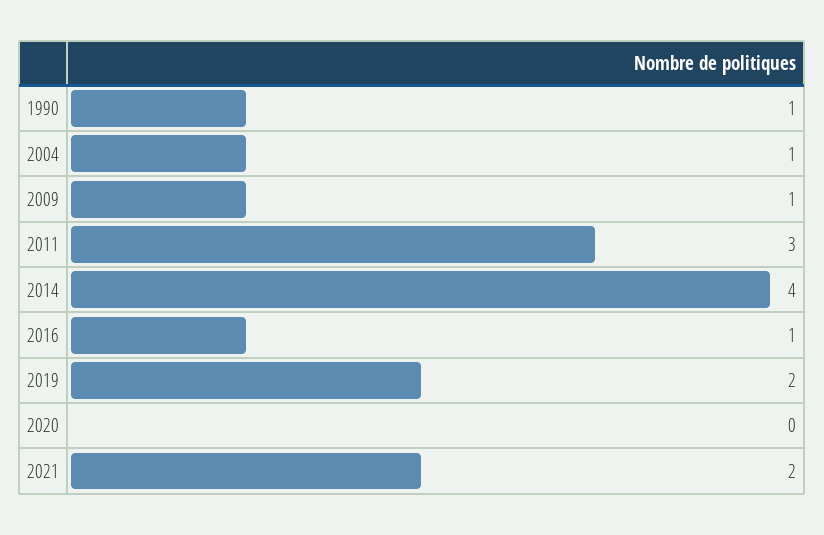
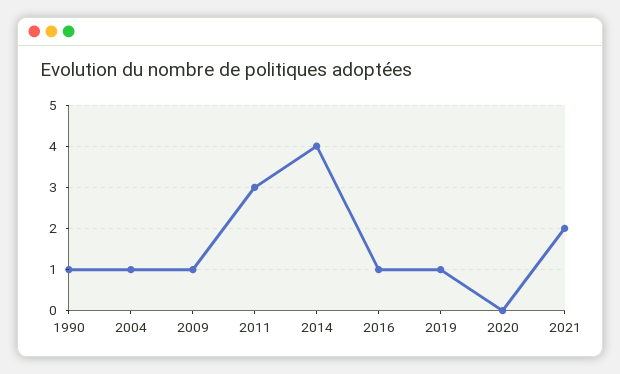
2019: 2 -> 1

